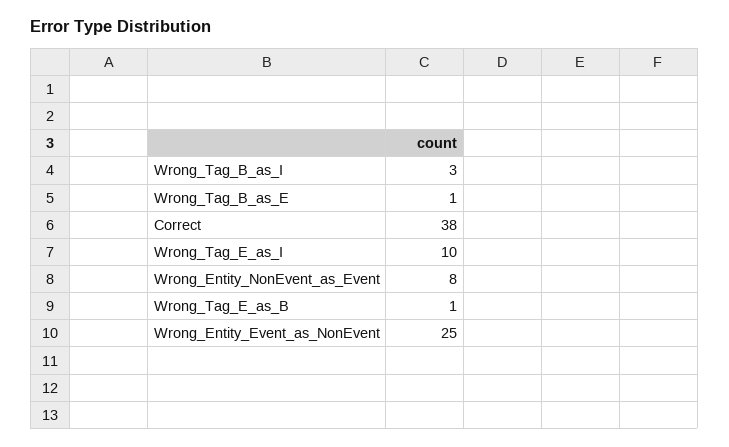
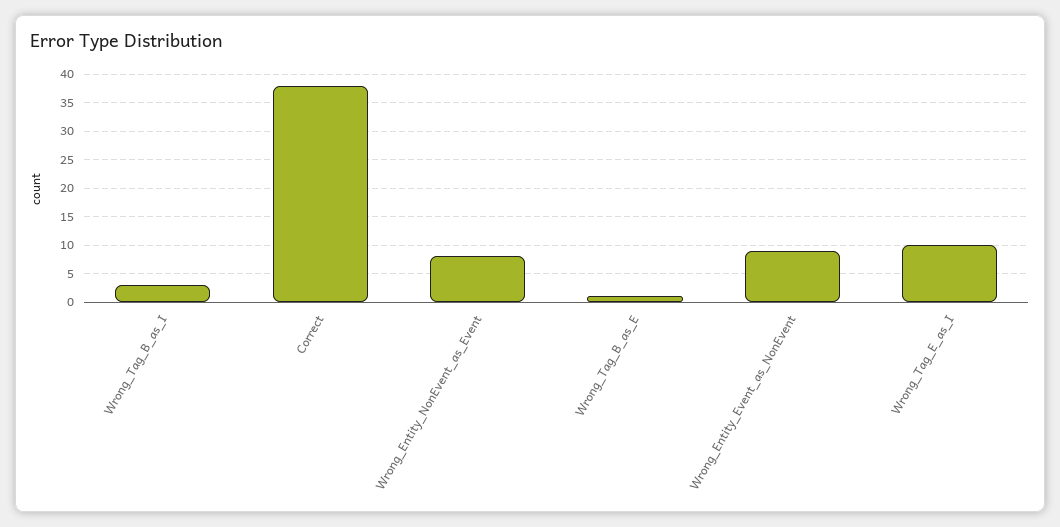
Wrong_Tag_E_as_B: 1 -> none
Wrong_Entity_Event_as_NonEvent: 25 -> 10

